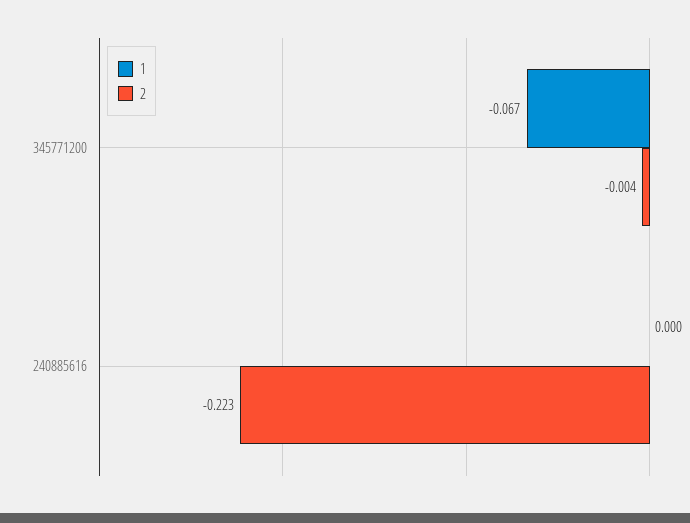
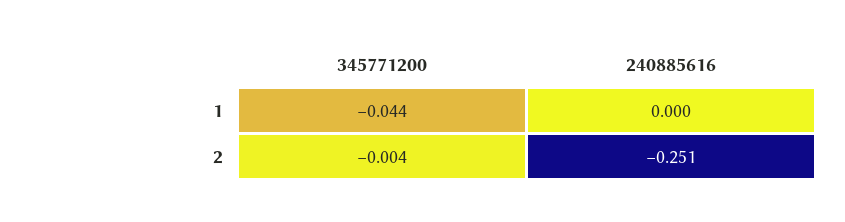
1, 345771200: -0.067 -> -0.044
2, 240885616: -0.223 -> -0.251

